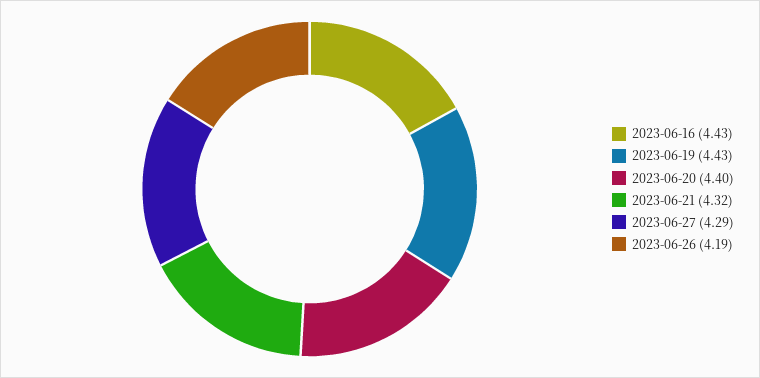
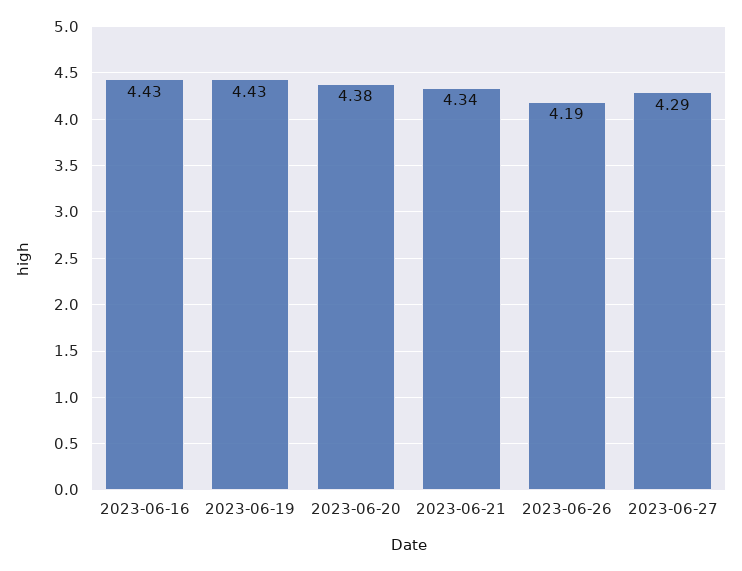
2023-06-20: 4.4 -> 4.38
2023-06-21: 4.32 -> 4.34

